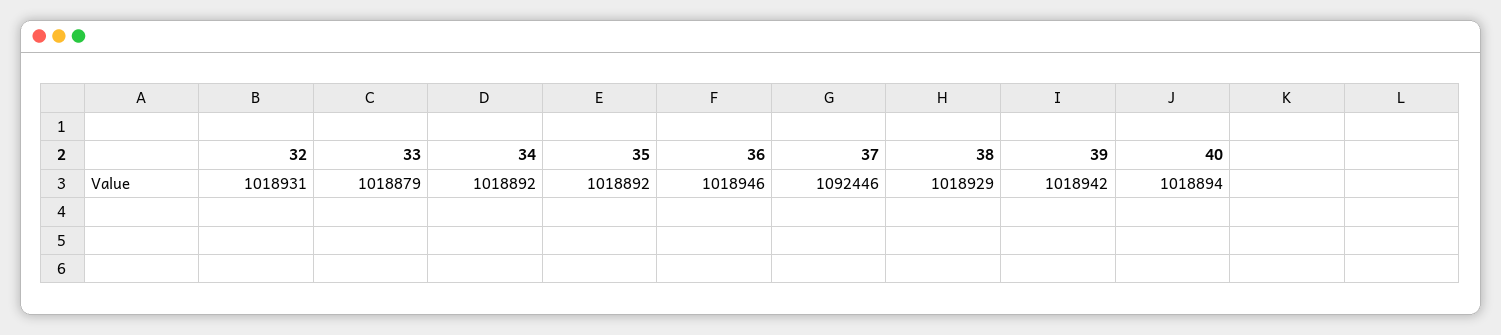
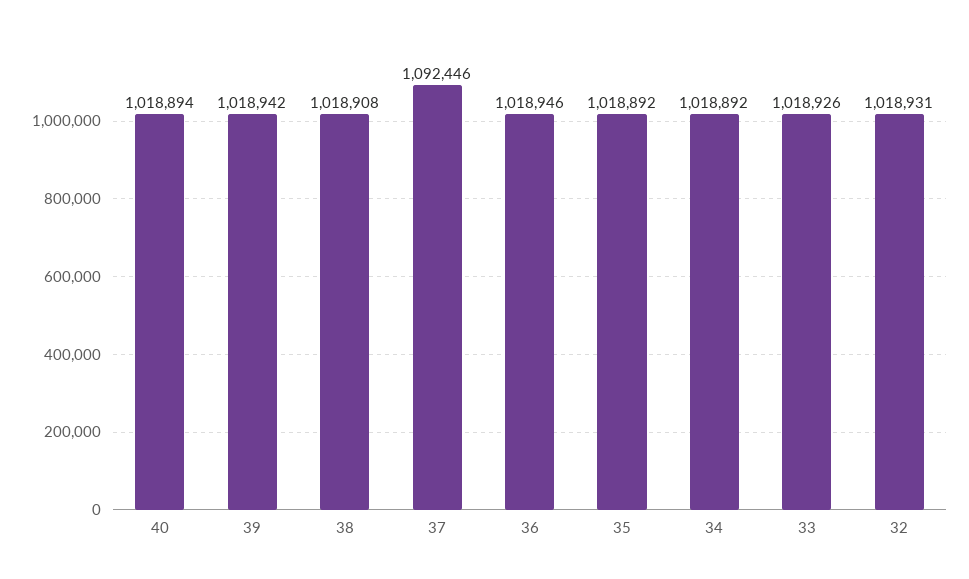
33: 1018879 -> 1018926
38: 1018929 -> 1018908

